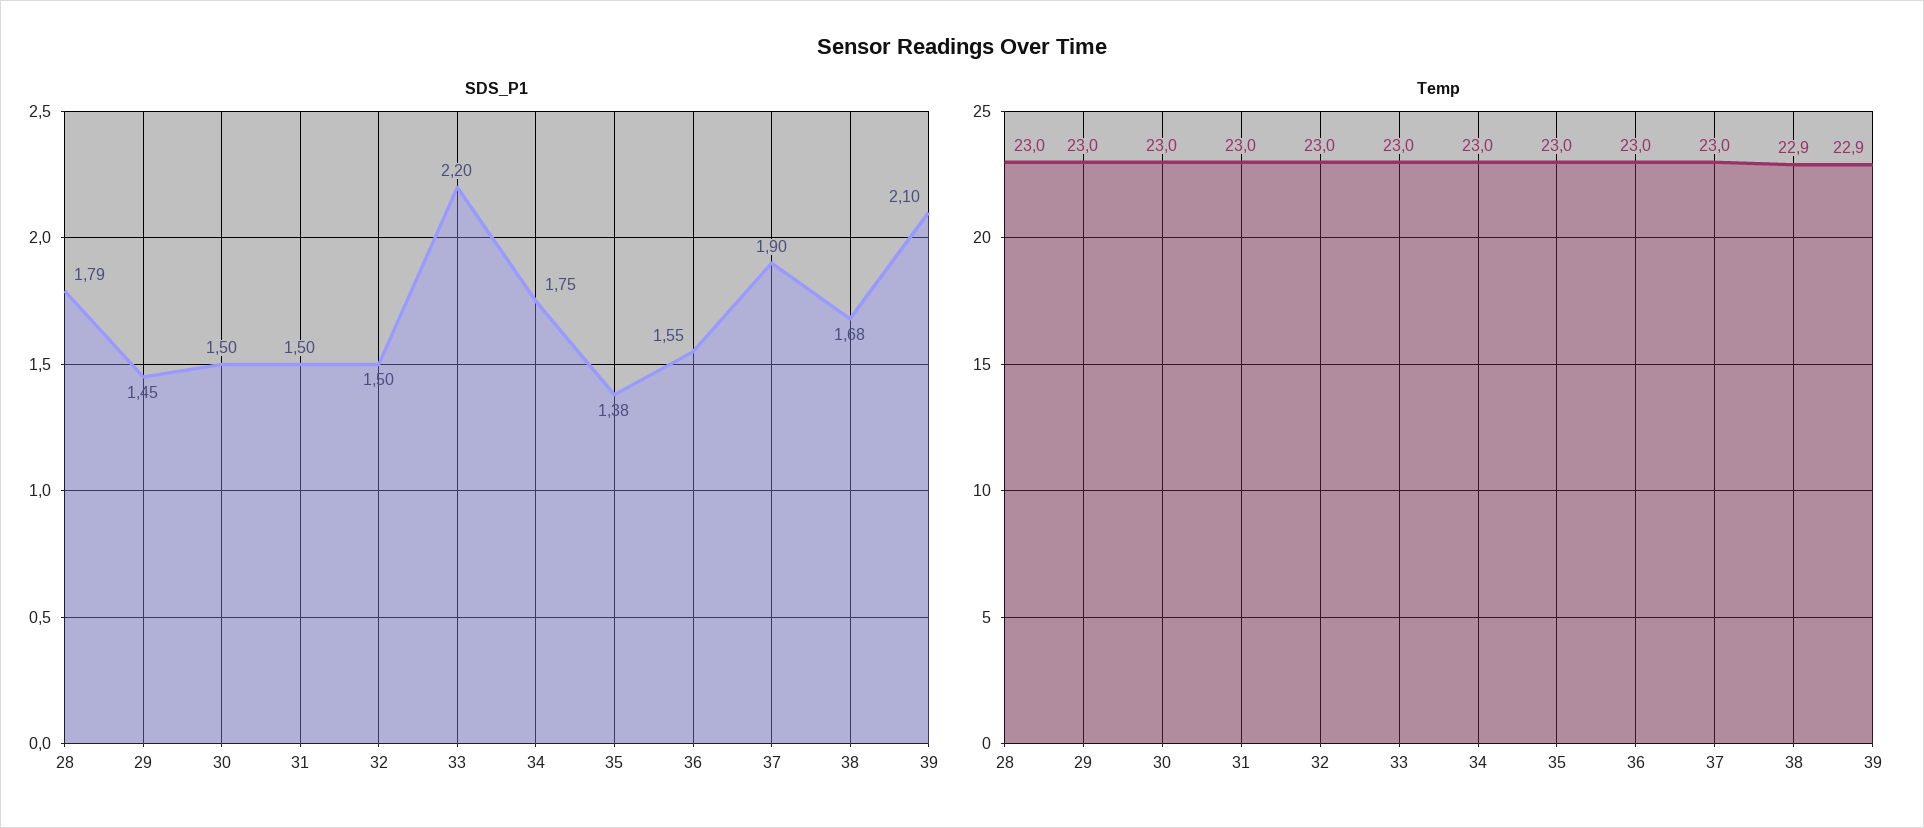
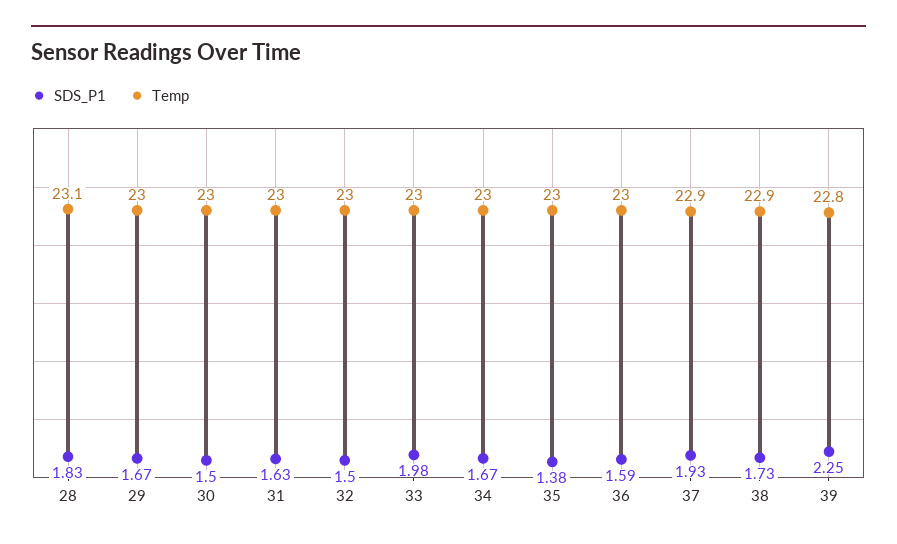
SDS_P1, 28: 1.79 -> 1.83
SDS_P1, 29: 1.45 -> 1.67
SDS_P1, 31: 1.5 -> 1.63
SDS_P1, 33: 2.2 -> 1.98
SDS_P1, 34: 1.75 -> 1.67
SDS_P1, 36: 1.55 -> 1.59
SDS_P1, 37: 1.9 -> 1.93
SDS_P1, 38: 1.68 -> 1.73
SDS_P1, 39: 2.1 -> 2.25
Temp, 28: 23 -> 23.1
Temp, 37: 23 -> 22.9
Temp, 39: 22.9 -> 22.8

